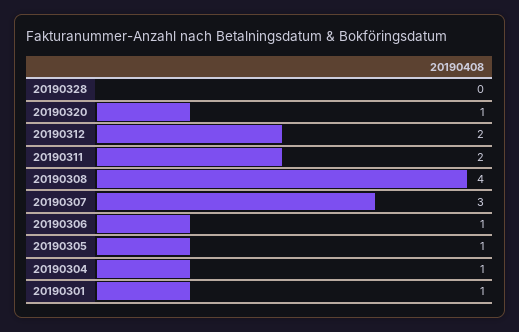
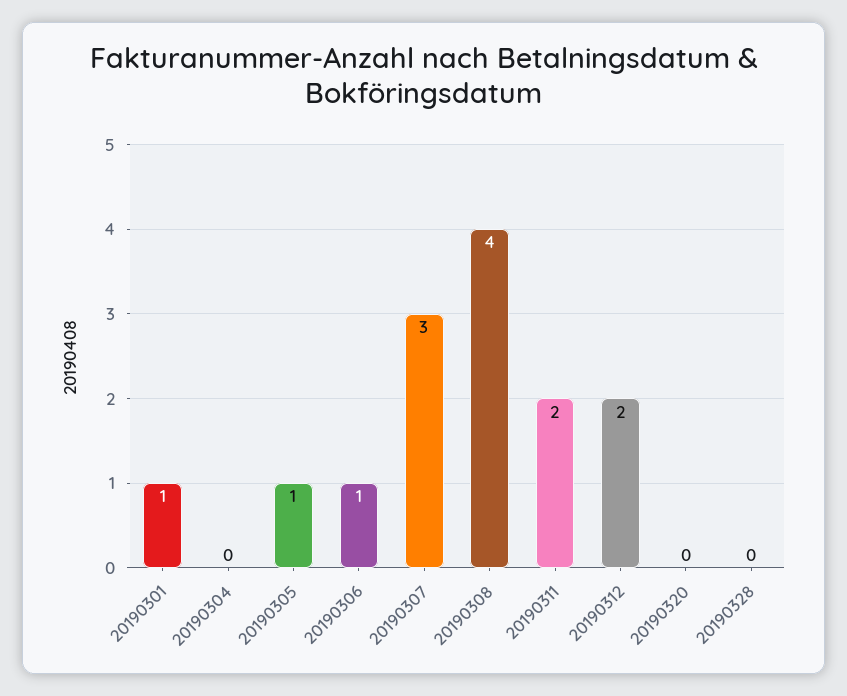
20190320: 1 -> 0
20190304: 1 -> 0

